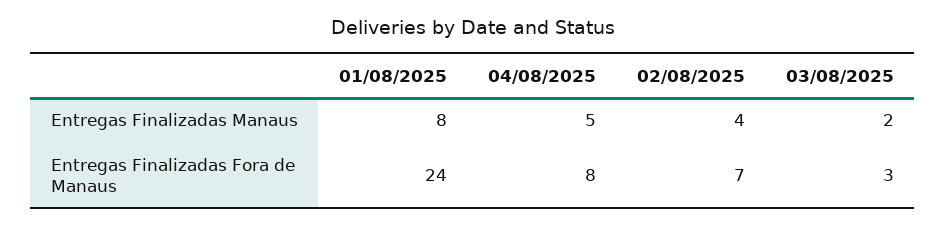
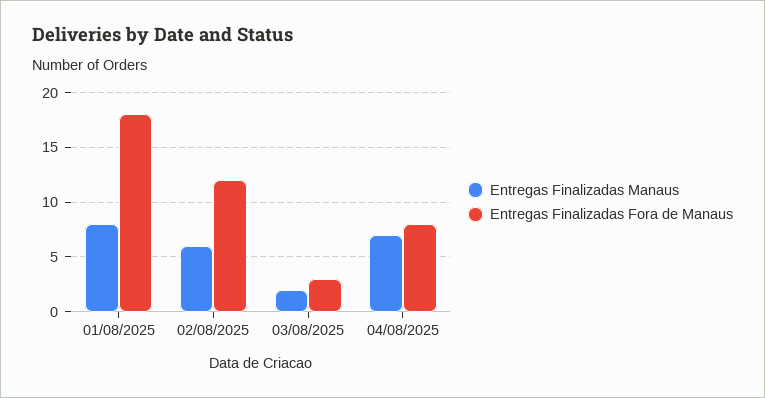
Entregas Finalizadas Manaus, 04/08/2025: 5 -> 7
Entregas Finalizadas Manaus, 02/08/2025: 4 -> 6
Entregas Finalizadas Fora de Manaus, 01/08/2025: 24 -> 18
Entregas Finalizadas Fora de Manaus, 02/08/2025: 7 -> 12

